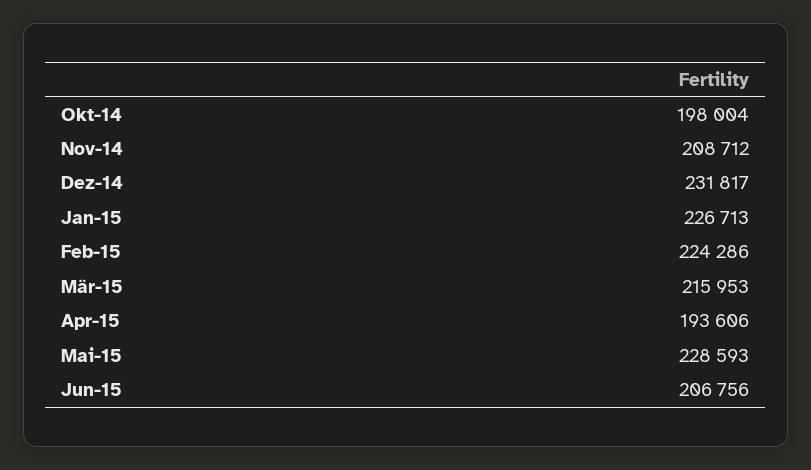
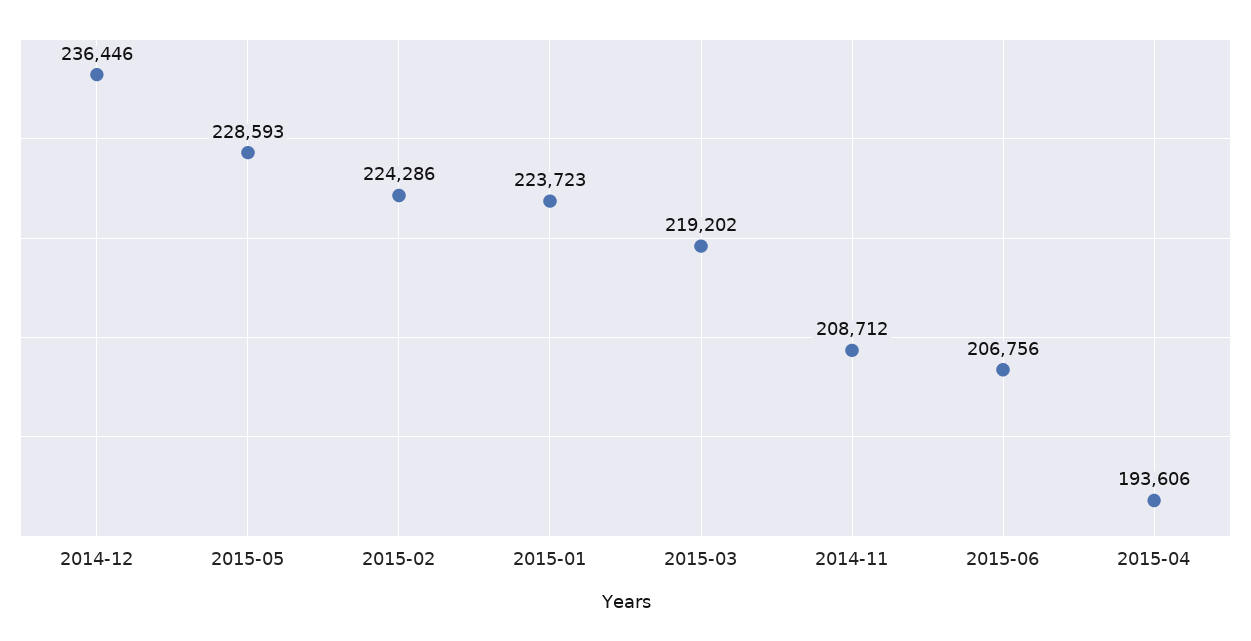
Okt-14: 198004 -> none
Dez-14: 231817 -> 236446
Jan-15: 226713 -> 223723
Mär-15: 215953 -> 219202

